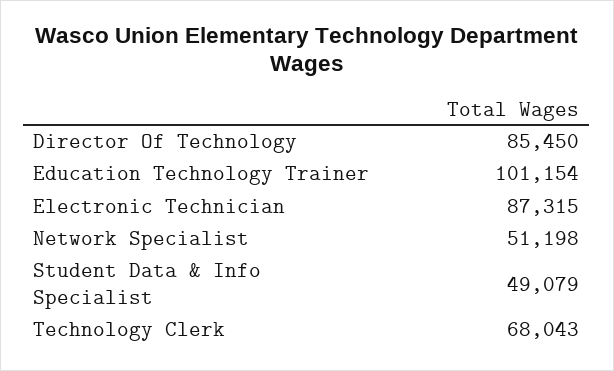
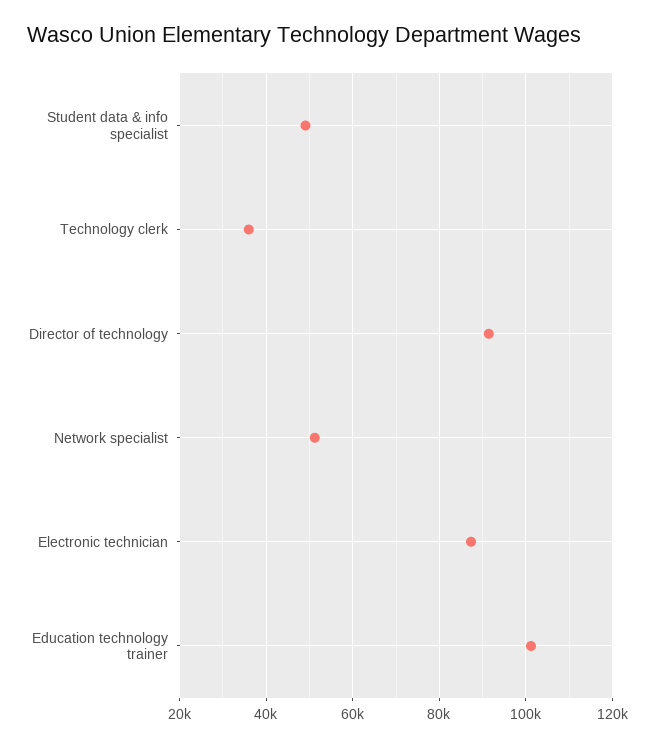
Director Of Technology: 85450 -> 92000
Technology Clerk: 68043 -> 36000

